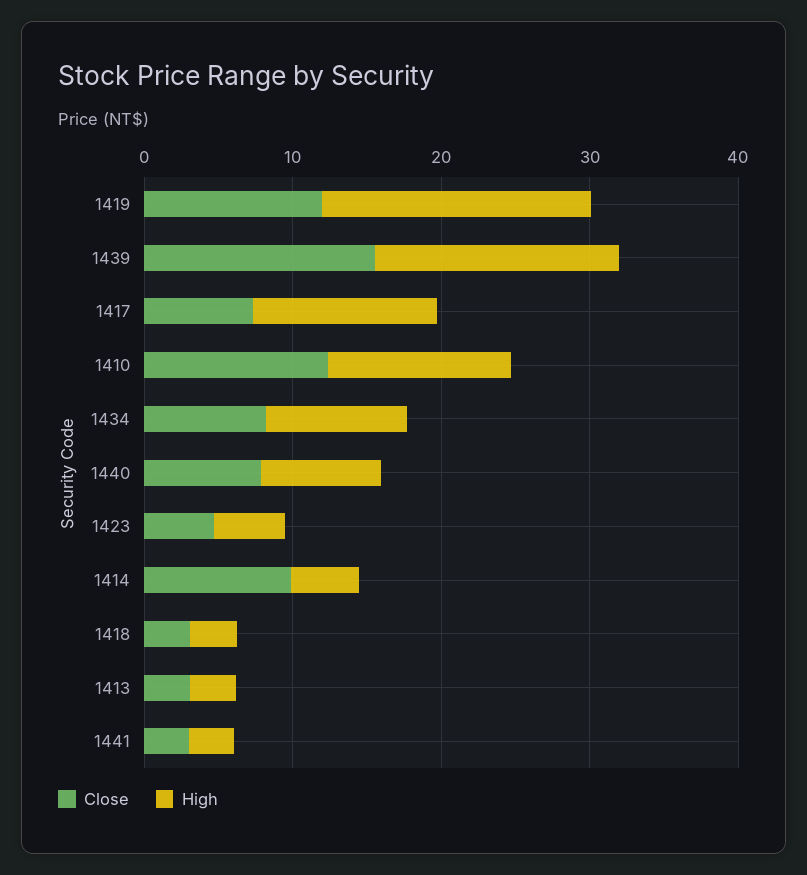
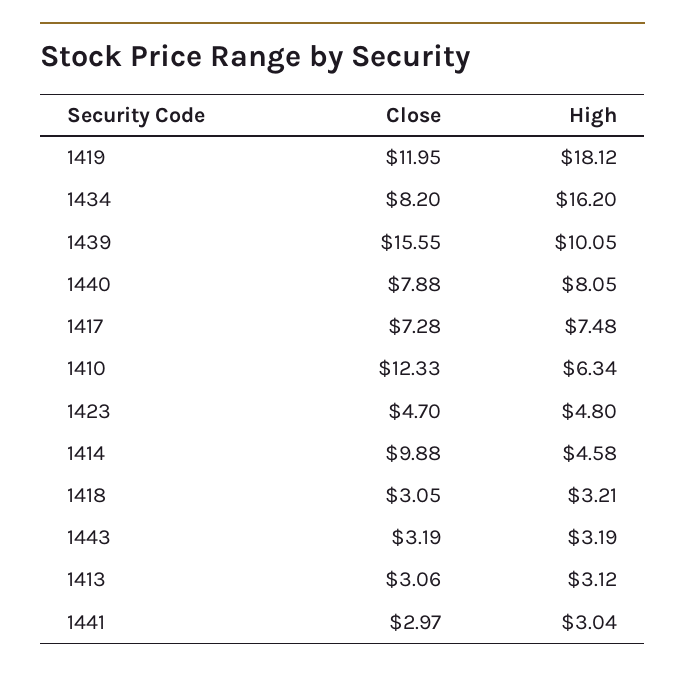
High, 1439: 16 -> 10.05
High, 1417: 12 -> 7.48
High, 1410: 12 -> 6.34
High, 1434: 10 -> 16.2
Close, 1443: none -> 3.19
High, 1443: none -> 3.19

